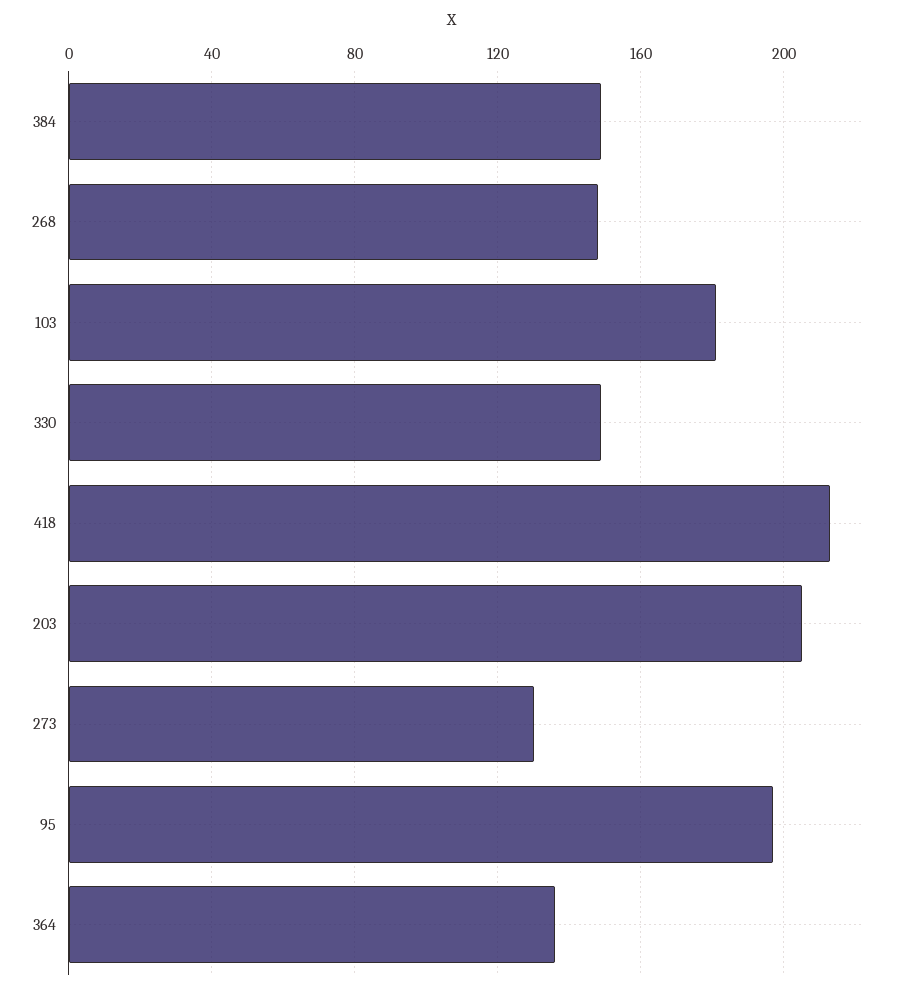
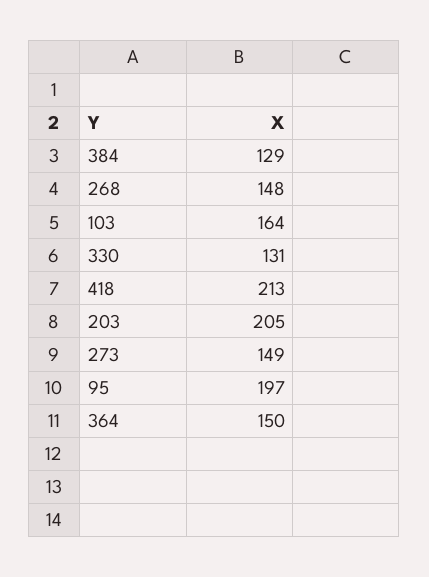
384: 150 -> 129
103: 180 -> 164
330: 150 -> 131
273: 130 -> 149
364: 135 -> 150

